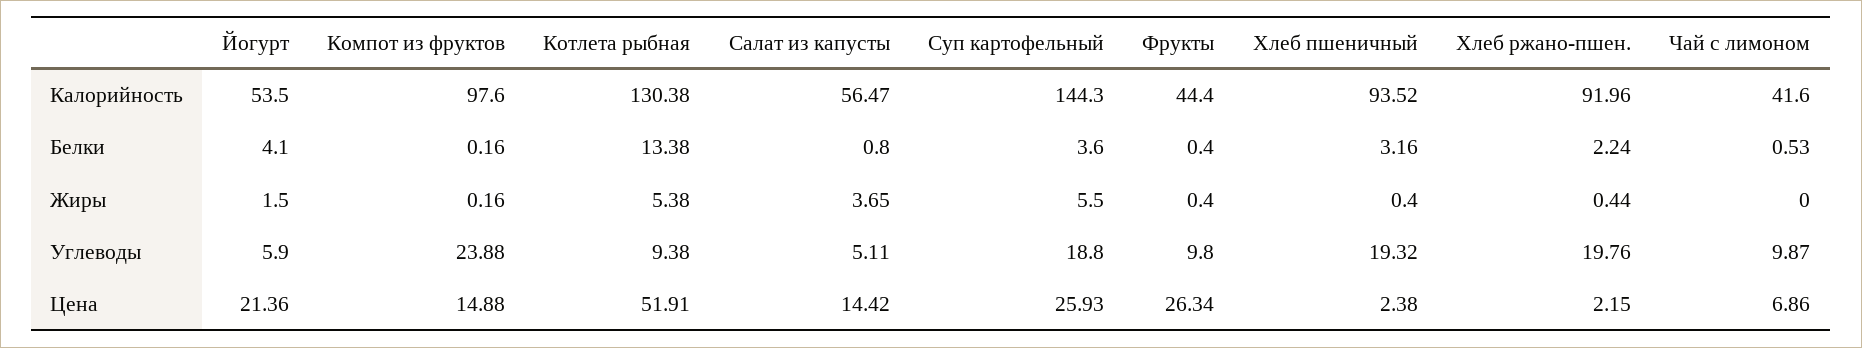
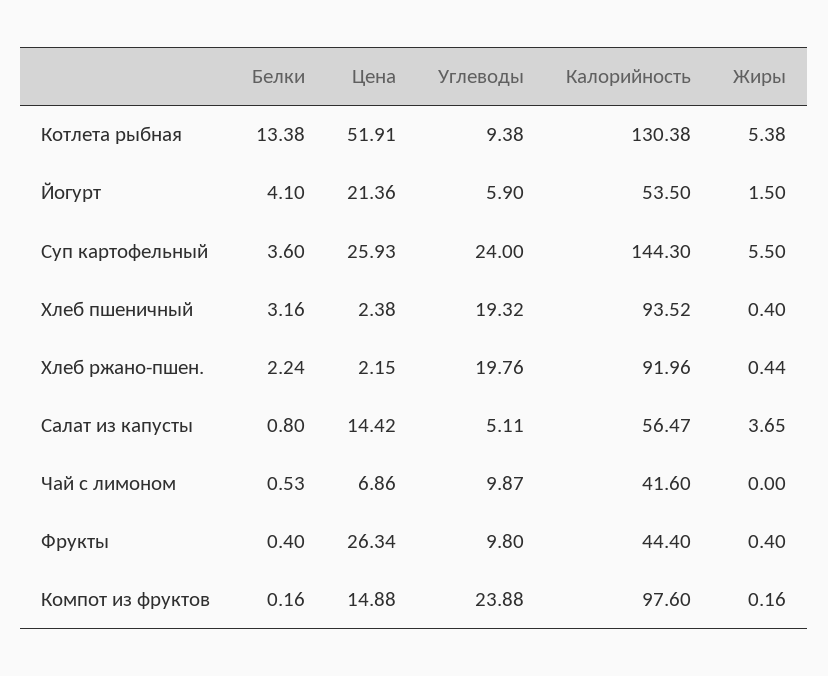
Суп картофельный, Углеводы: 18.8 -> 24

